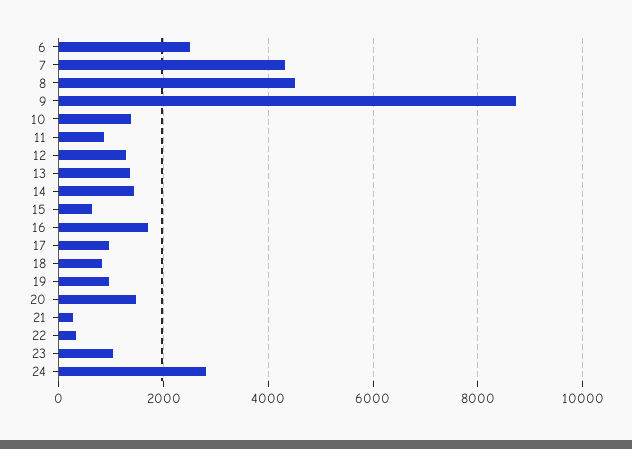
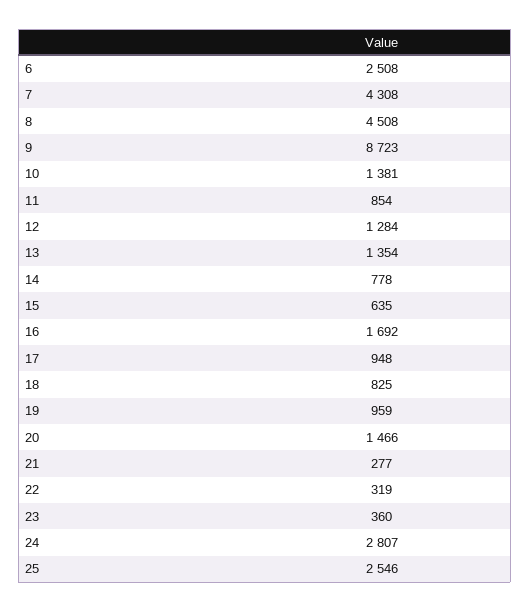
14: 1400 -> 778
23: 1000 -> 360
25: none -> 2546

